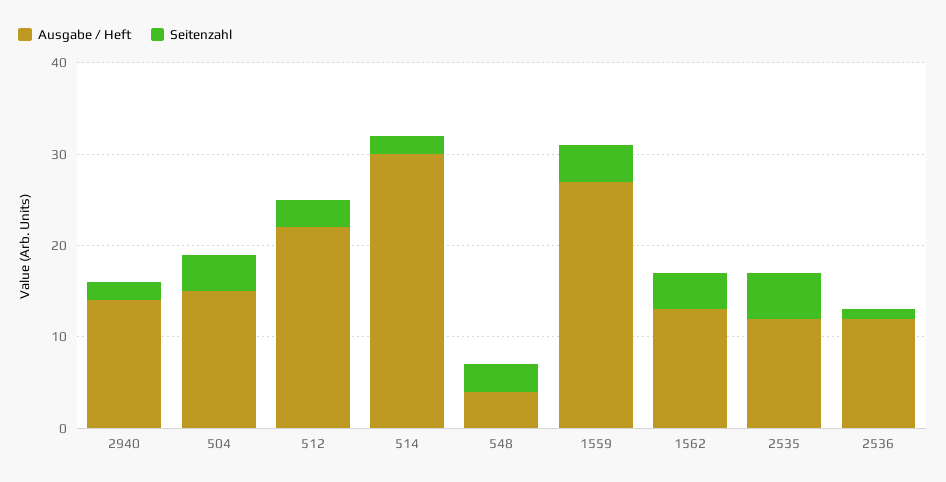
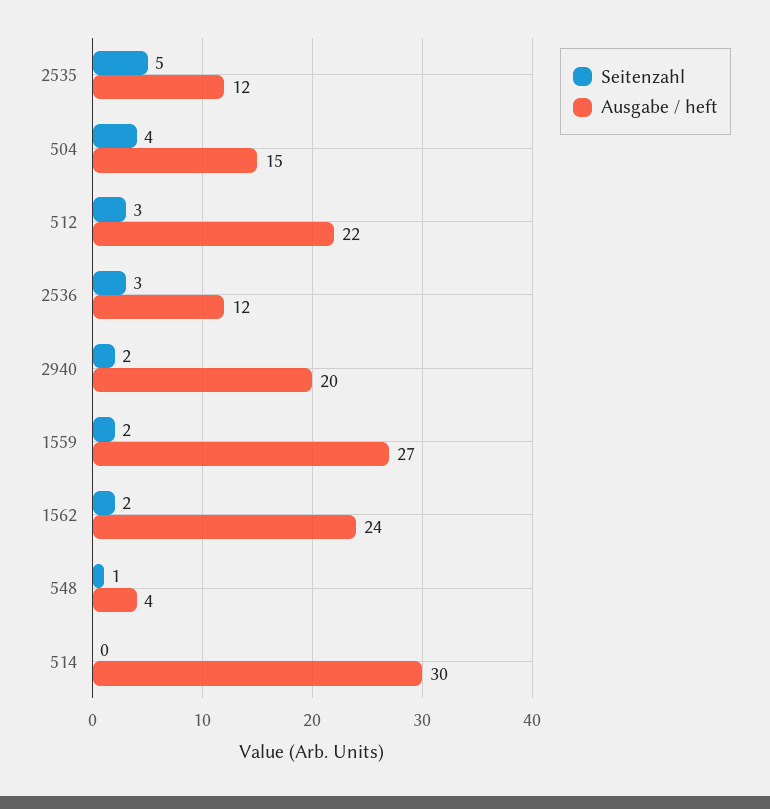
Ausgabe / Heft, 2940: 14 -> 20
Seitenzahl, 514: 2 -> 0
Seitenzahl, 548: 3 -> 1
Seitenzahl, 1559: 4 -> 2
Ausgabe / Heft, 1562: 13 -> 24
Seitenzahl, 1562: 4 -> 2
Seitenzahl, 2536: 1 -> 3

